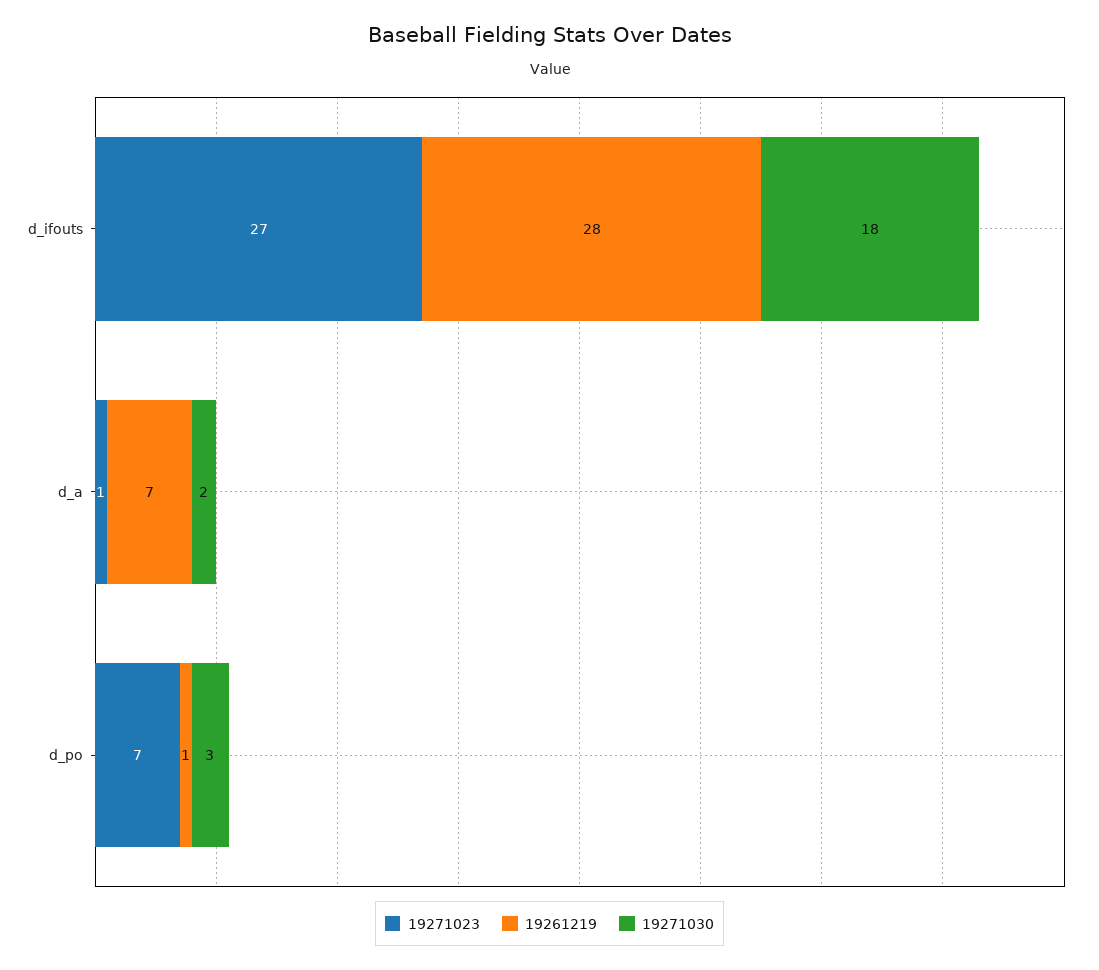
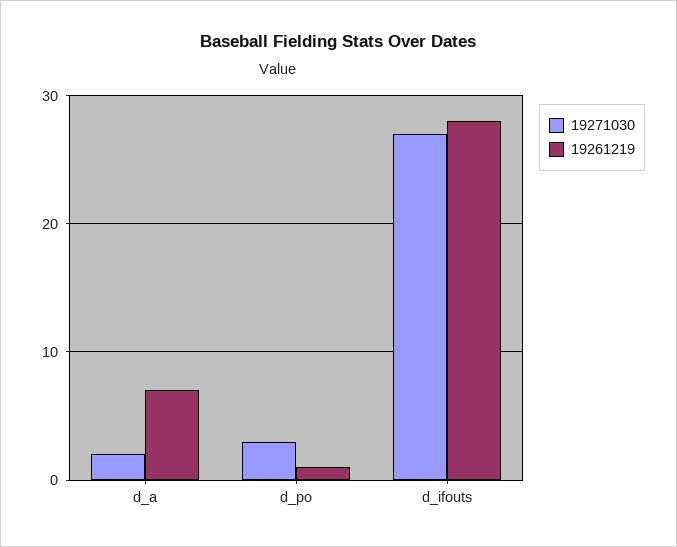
19271023, d_ifouts: 27 -> none
19271030, d_ifouts: 18 -> 27
19271023, d_a: 1 -> none
19271023, d_po: 7 -> none

